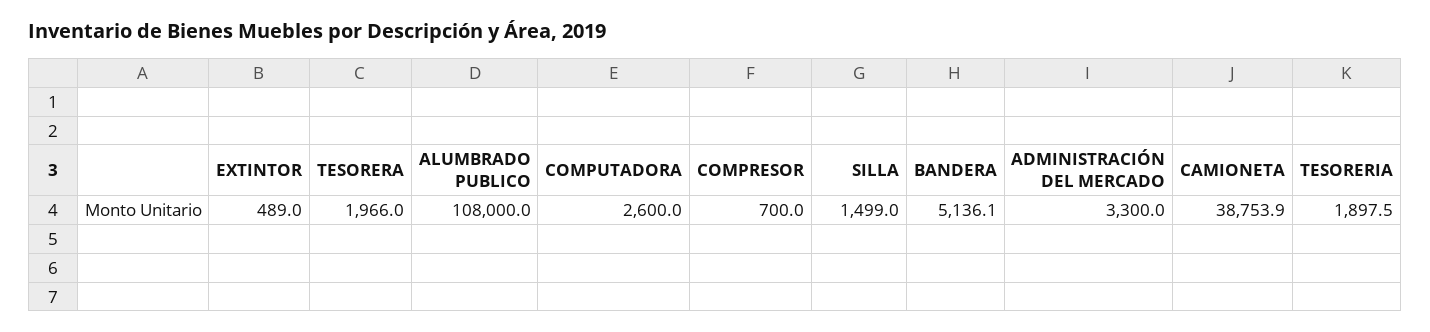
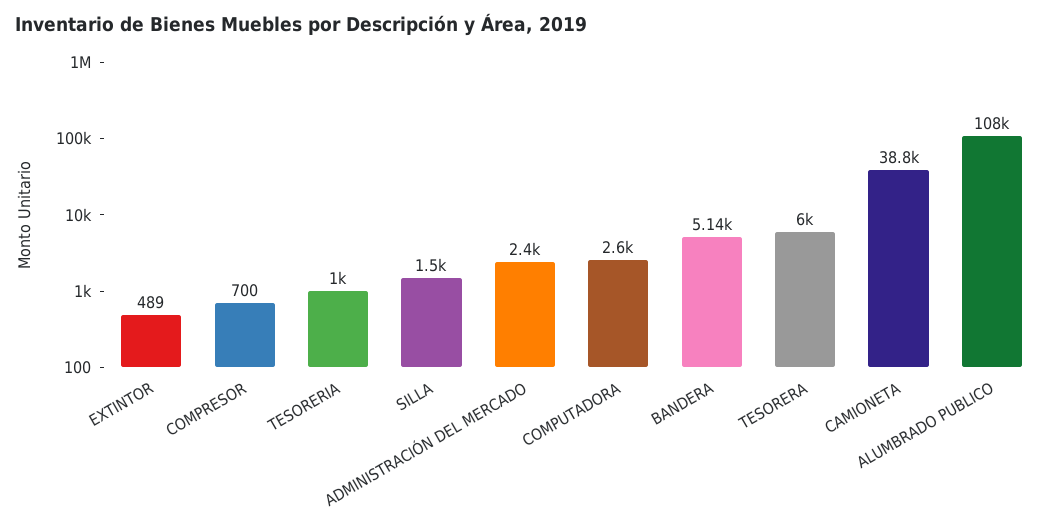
TESORERA: 1966 -> 6000
ADMINISTRACIÓN DEL MERCADO: 3300 -> 2400
TESORERIA: 1897.5 -> 1000

